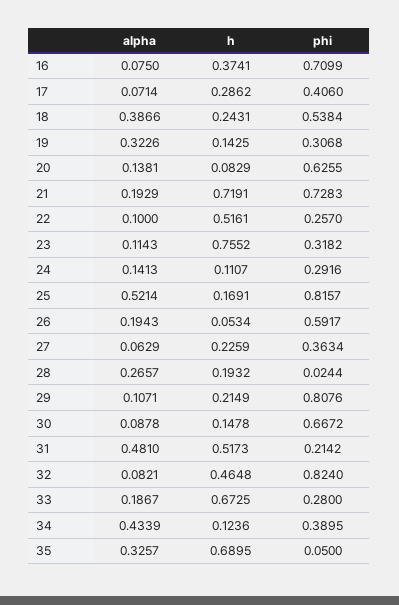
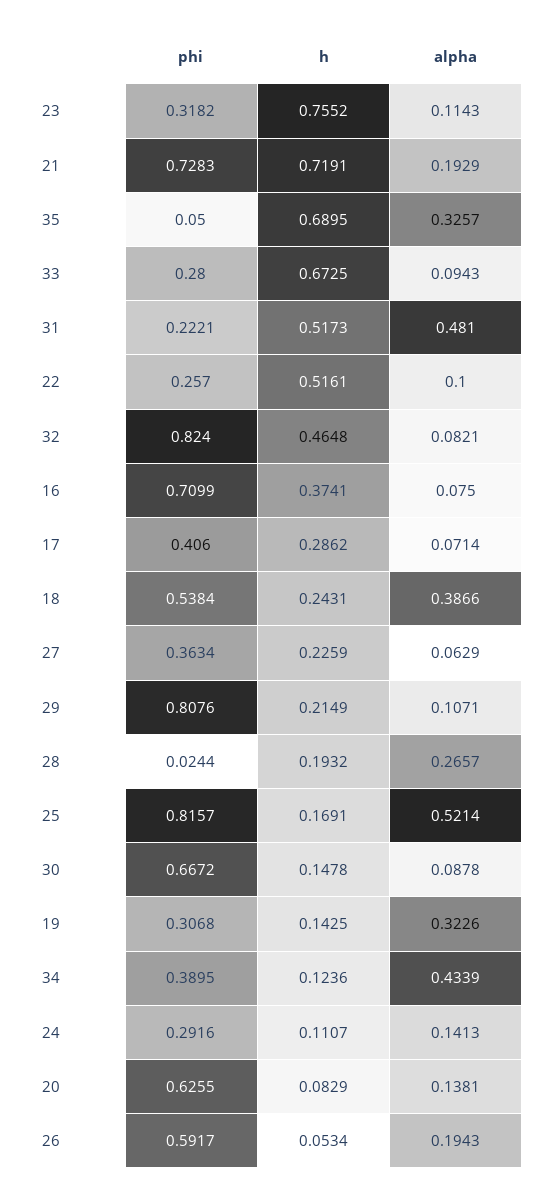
phi, 31: 0.2142 -> 0.2221
alpha, 33: 0.1867 -> 0.0943

